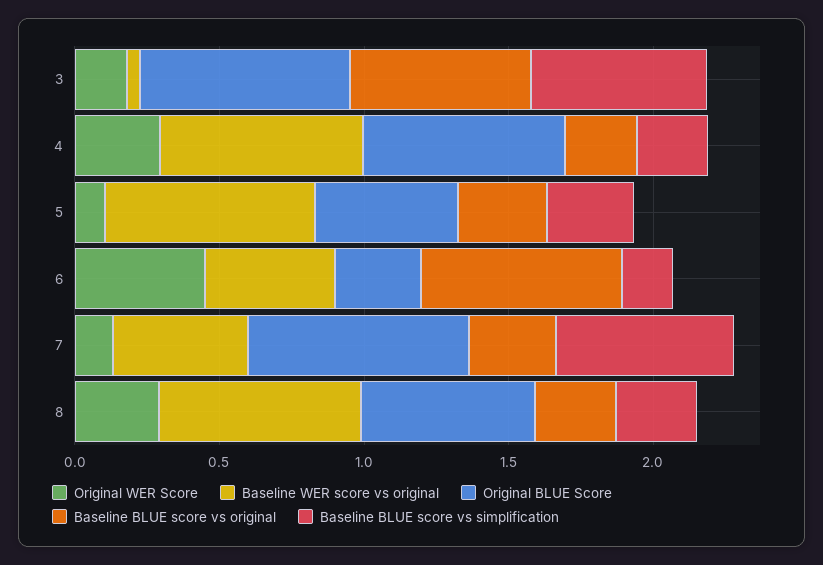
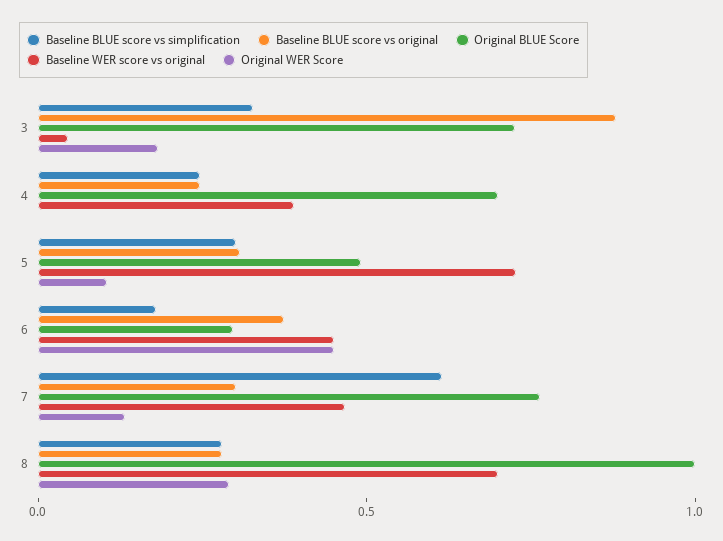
Baseline BLUE score vs original, 3: 0.6 -> 0.9
Baseline BLUE score vs simplification, 3: 0.6 -> 0.3
Original WER Score, 4: 0.3 -> 0
Baseline WER score vs original, 4: 0.7 -> 0.4
Baseline BLUE score vs original, 6: 0.7 -> 0.4
Original BLUE Score, 8: 0.6 -> 1

